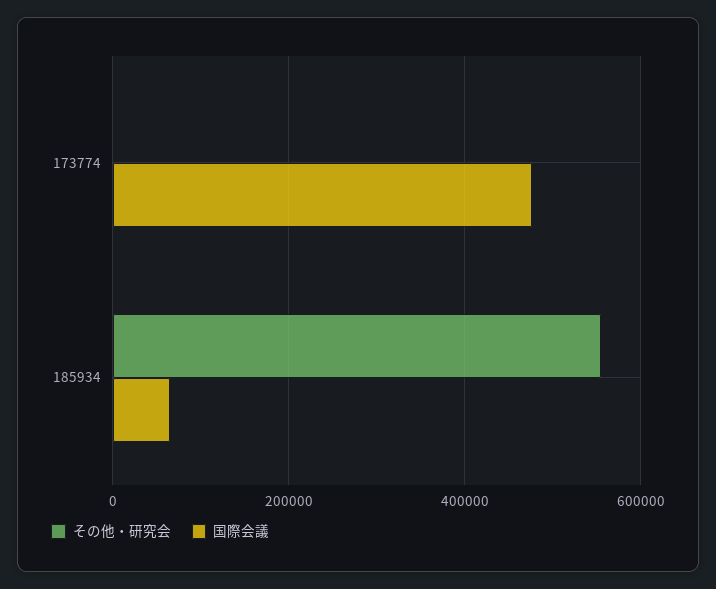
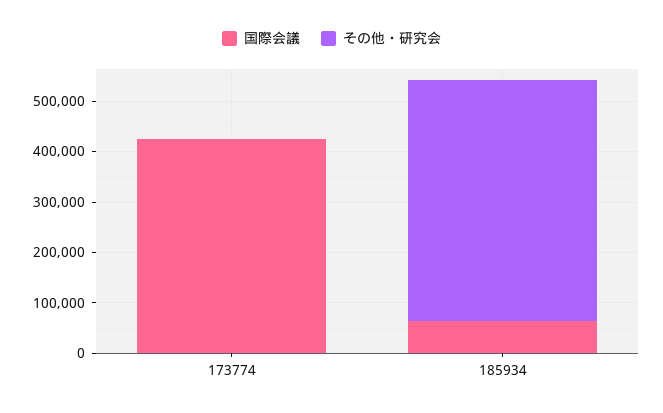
国際会議, 173774: 480000 -> 420000
その他・研究会, 185934: 560000 -> 480000

